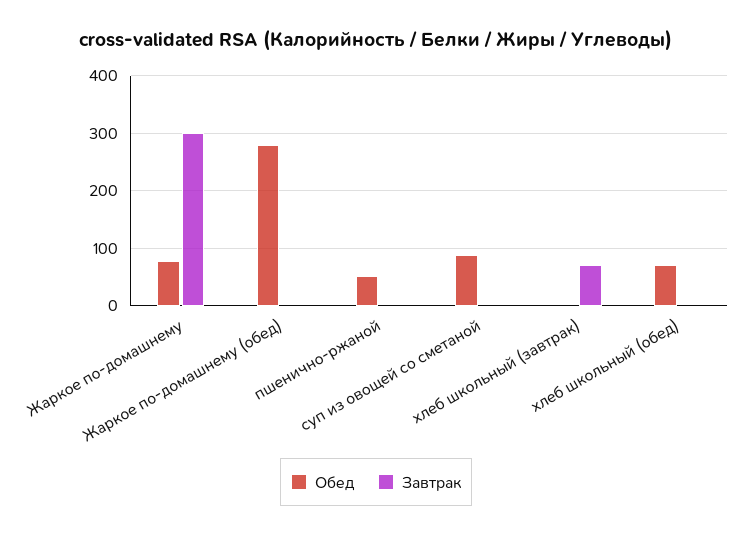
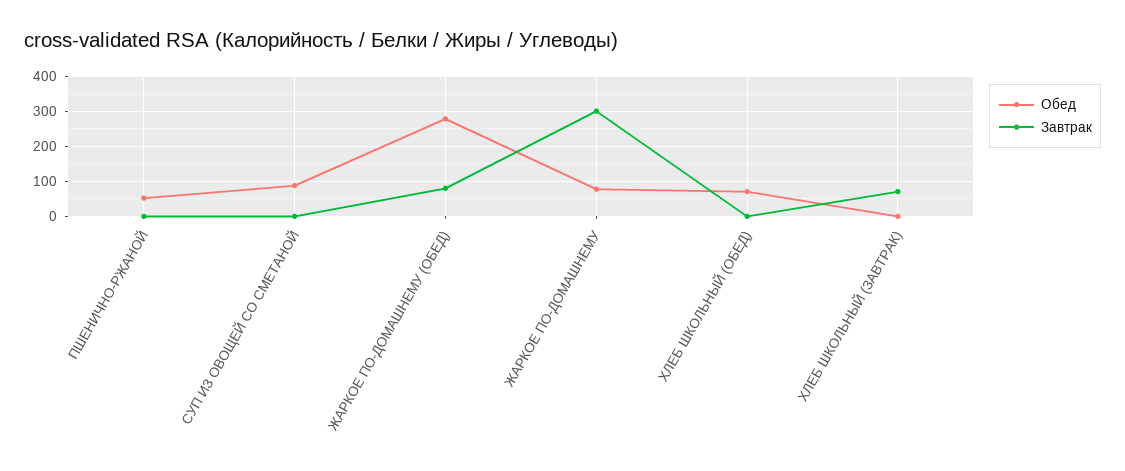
Завтрак, Жаркое по-домашнему (обед): 0 -> 80

